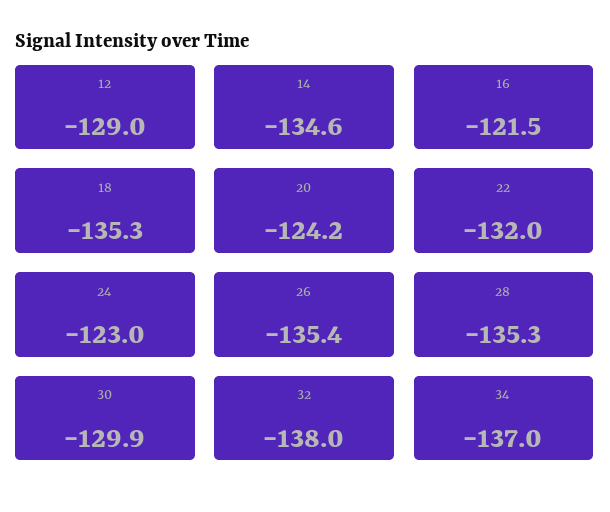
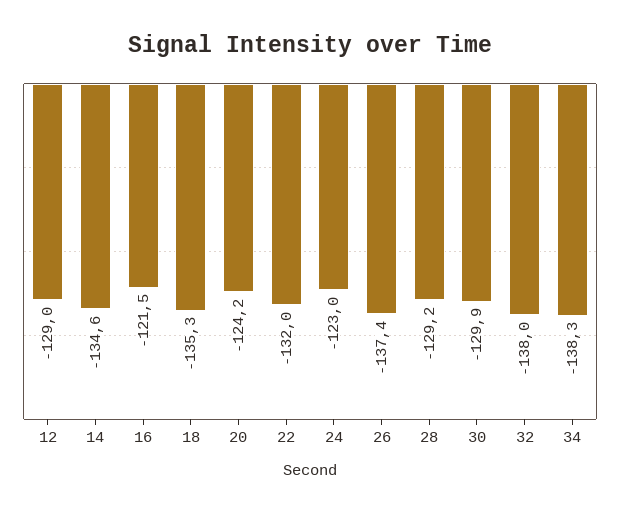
26: -135.4 -> -137.4
28: -135.3 -> -129.2
34: -137 -> -138.3

